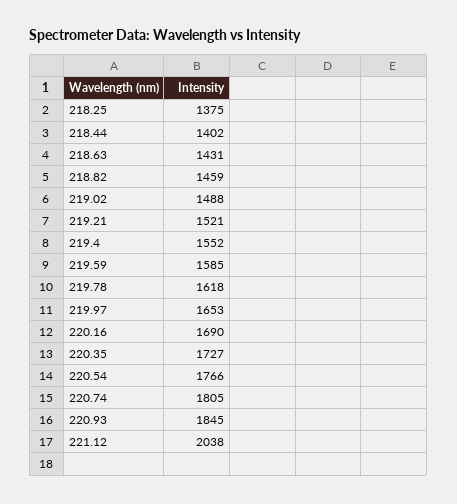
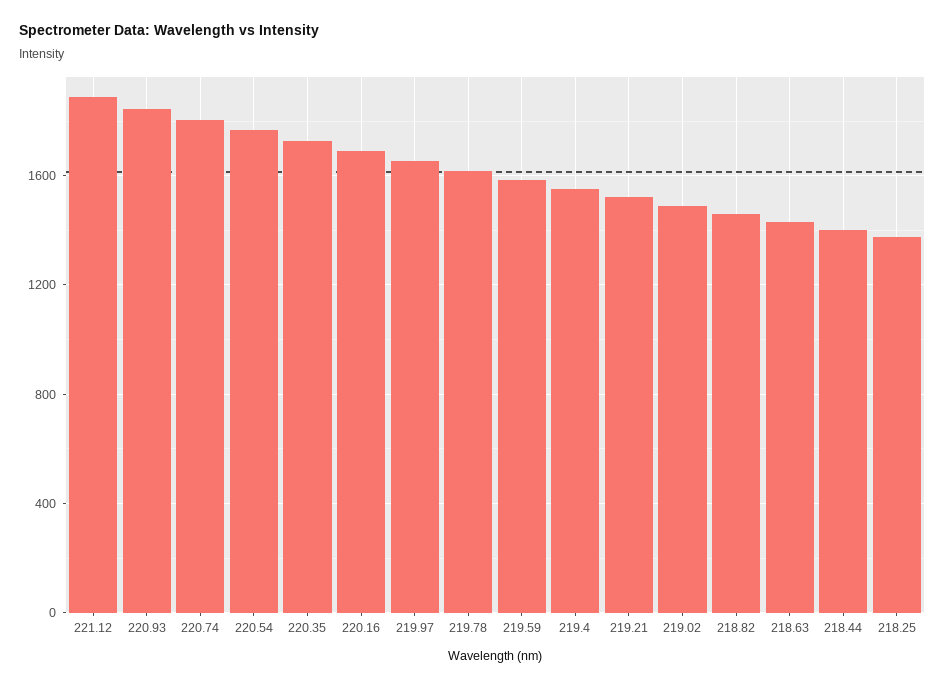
221.12: 2038 -> 1900

